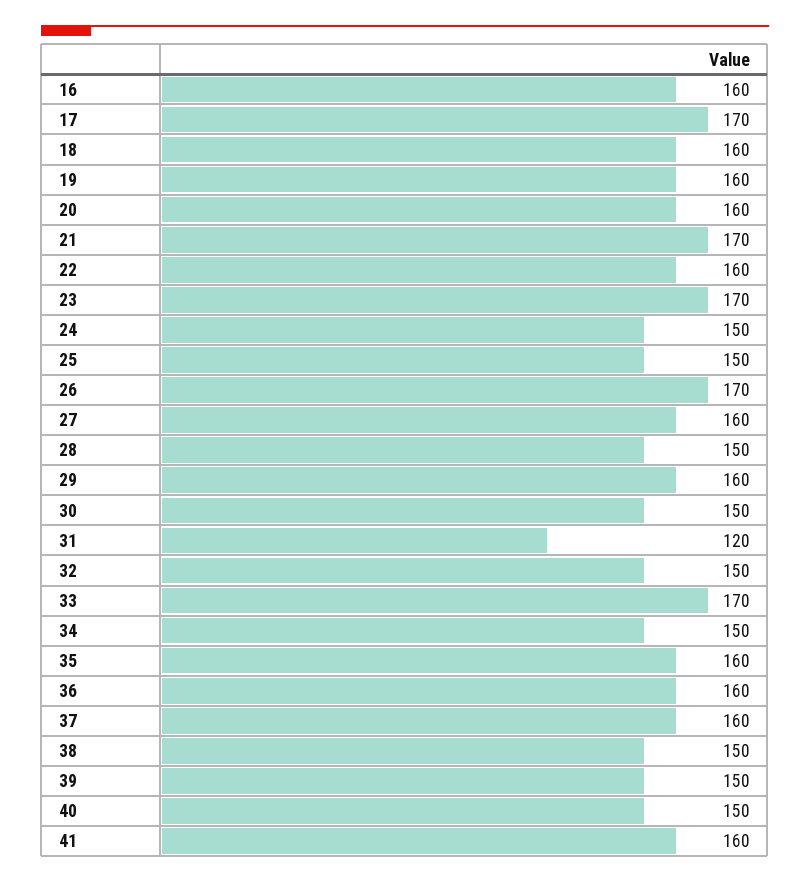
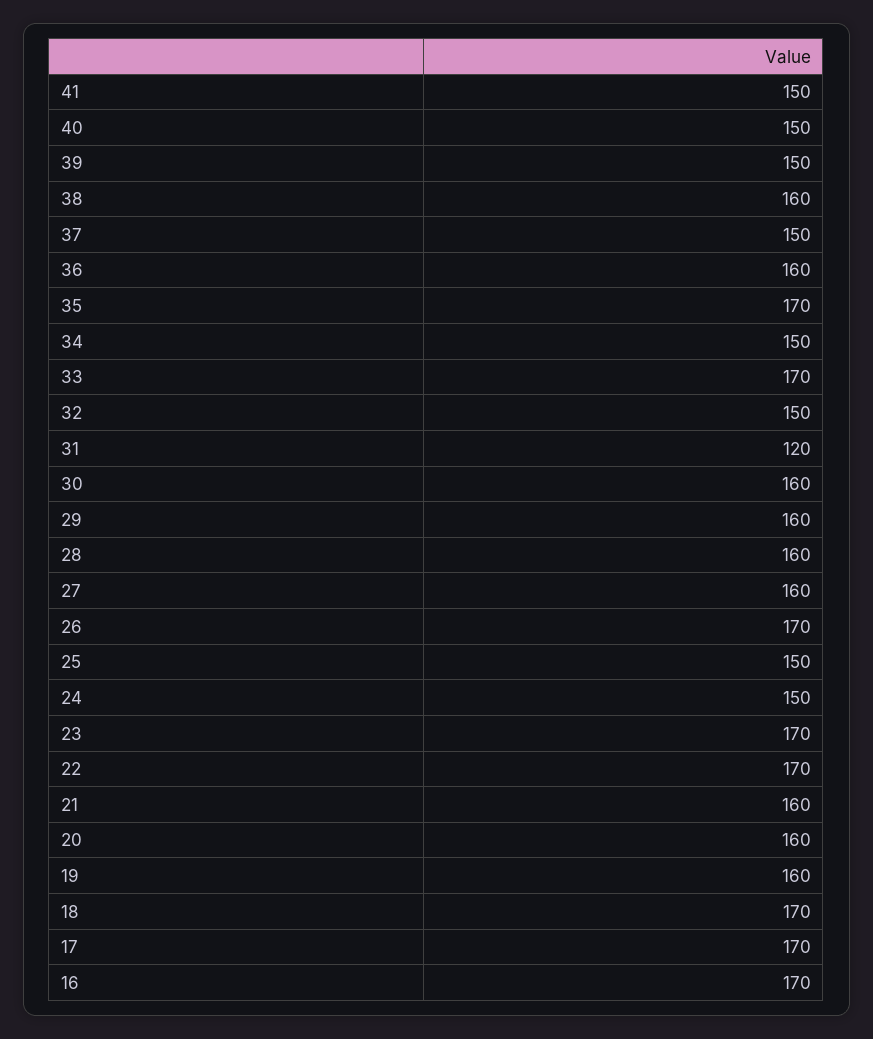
16: 160 -> 170
18: 160 -> 170
21: 170 -> 160
22: 160 -> 170
28: 150 -> 160
30: 150 -> 160
35: 160 -> 170
37: 160 -> 150
38: 150 -> 160
41: 160 -> 150

